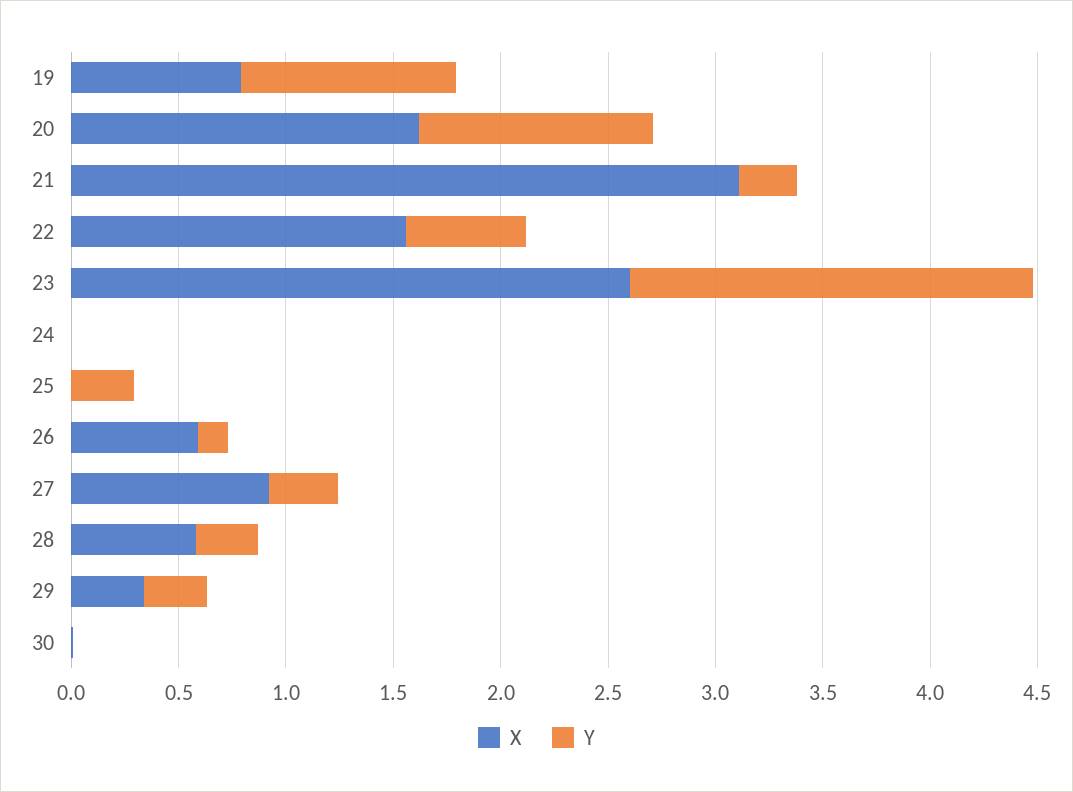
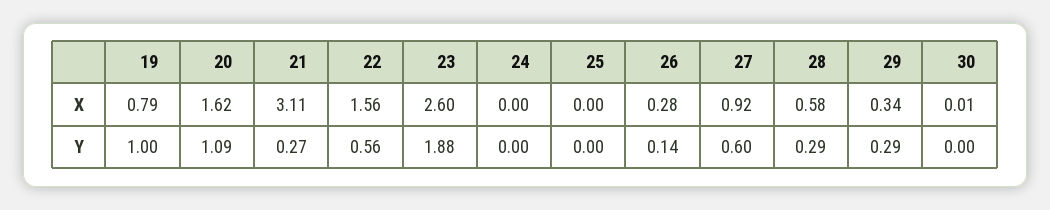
Y, 25: 0.3 -> 0
X, 26: 0.6 -> 0.28
Y, 27: 0.3 -> 0.6

